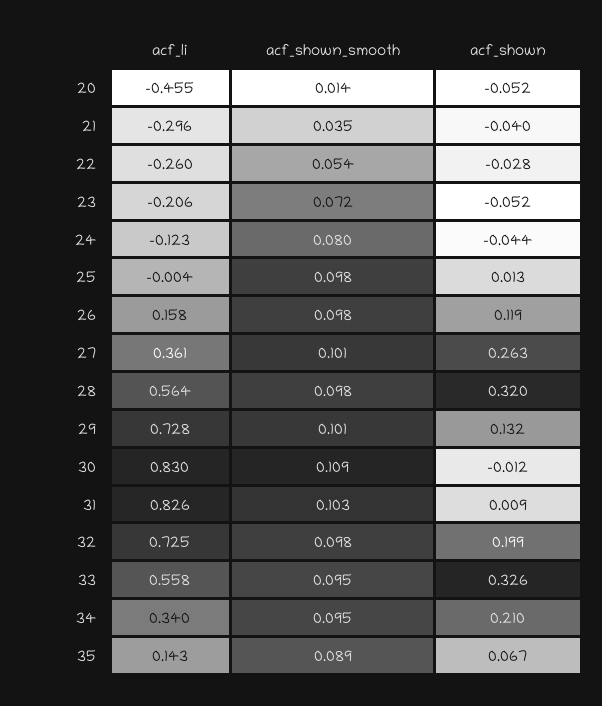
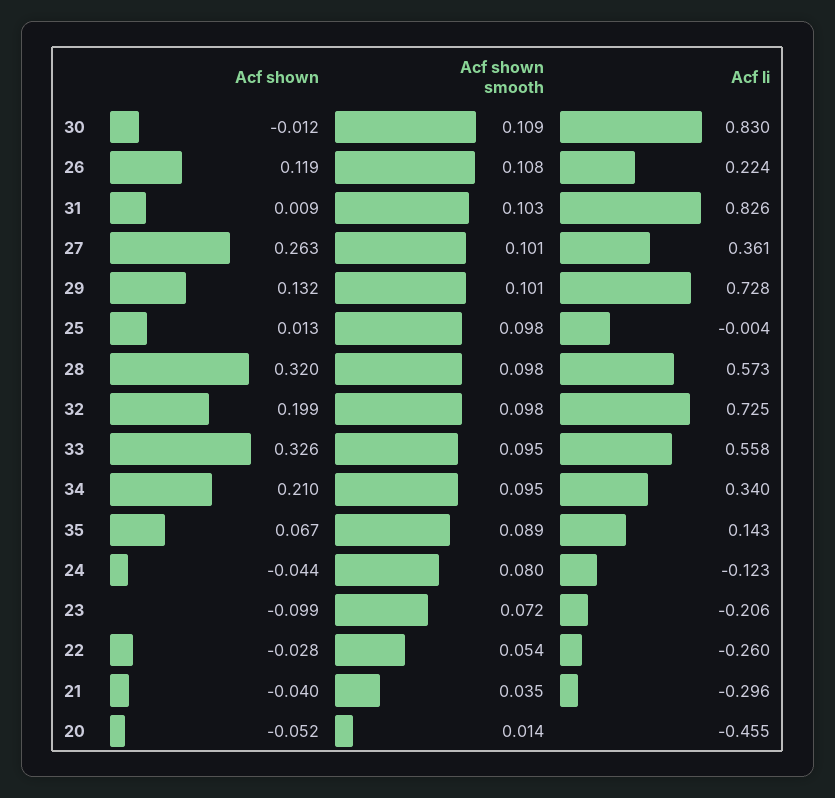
acf_shown, 23: -0.052 -> -0.099
acf_li, 26: 0.158 -> 0.224
acf_shown_smooth, 26: 0.098 -> 0.108
acf_li, 28: 0.564 -> 0.573

